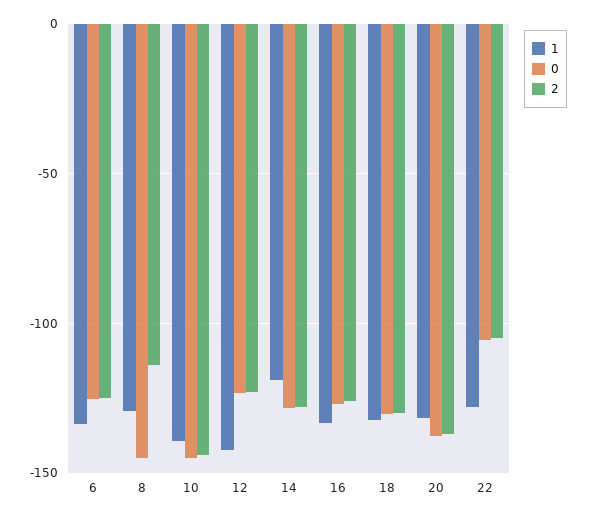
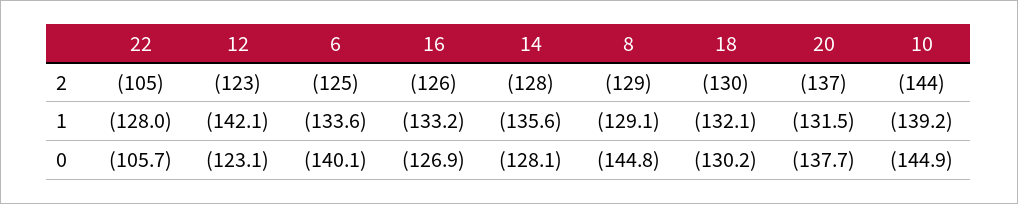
0, 6: -125 -> -140.1
2, 8: -115 -> -129
1, 14: -120 -> -135.6

